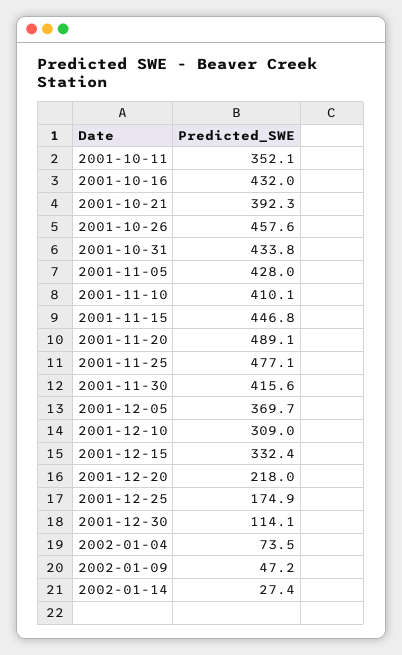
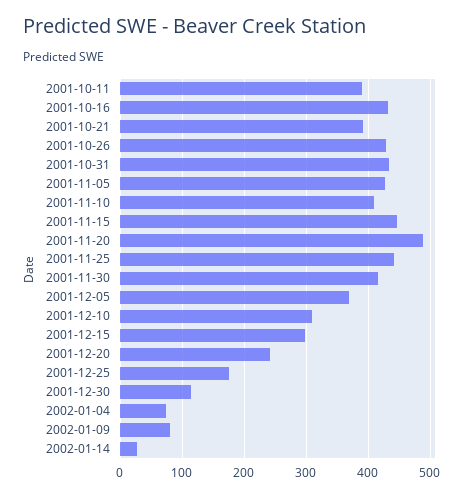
2001-10-11: 352.1 -> 390
2001-10-26: 457.6 -> 430
2001-11-25: 477.1 -> 440
2001-12-15: 332.4 -> 300
2001-12-20: 218 -> 240
2002-01-09: 47.2 -> 80

